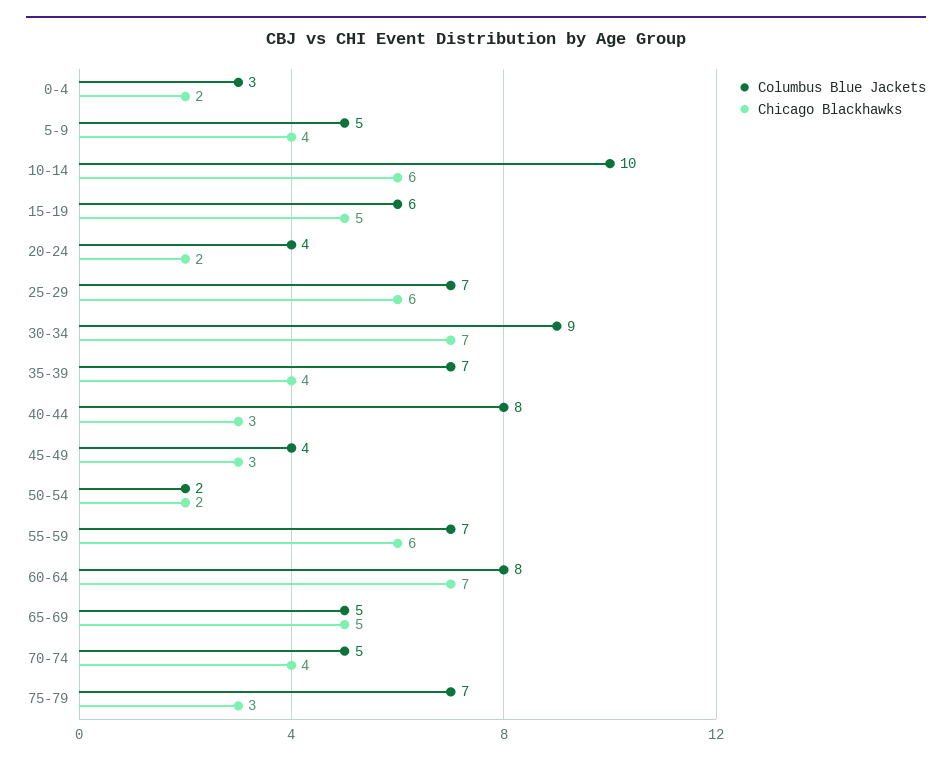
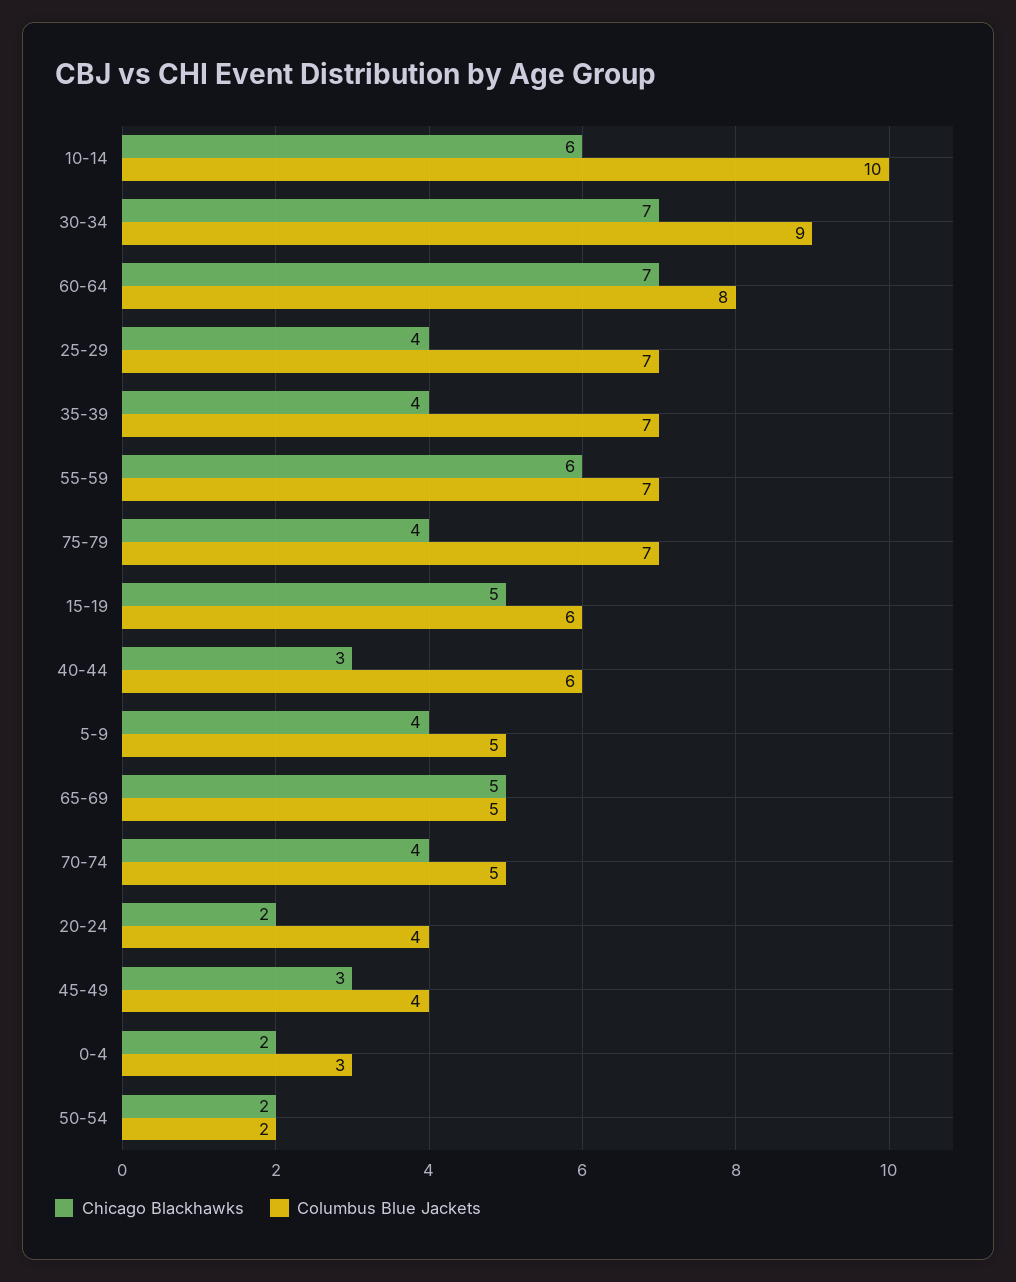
Chicago Blackhawks, 25-29: 6 -> 4
Columbus Blue Jackets, 40-44: 8 -> 6
Chicago Blackhawks, 75-79: 3 -> 4

